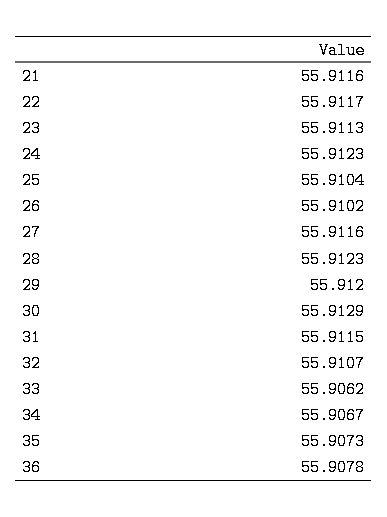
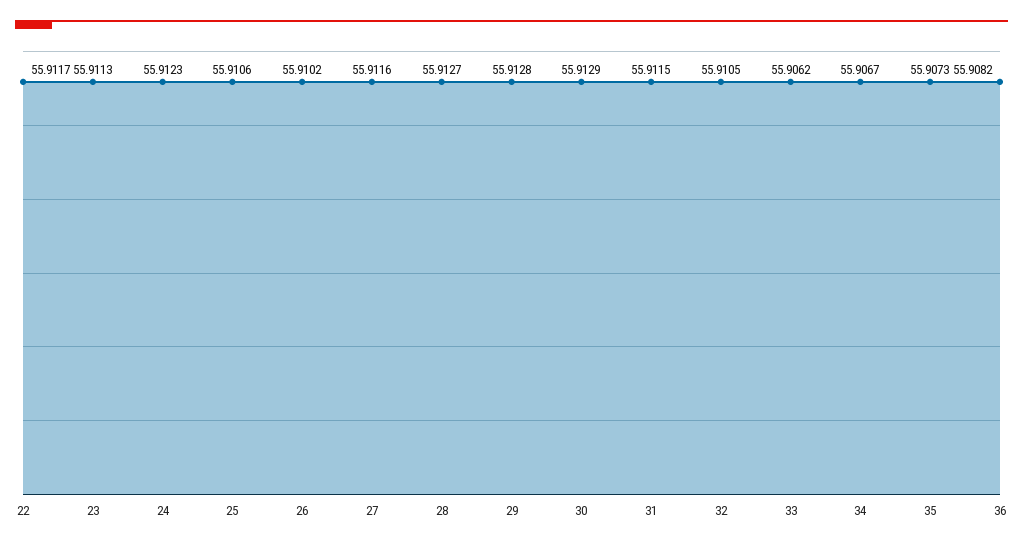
21: 55.9116 -> none
25: 55.9104 -> 55.9106
28: 55.9123 -> 55.9127
29: 55.912 -> 55.9128
32: 55.9107 -> 55.9105
36: 55.9078 -> 55.9082

